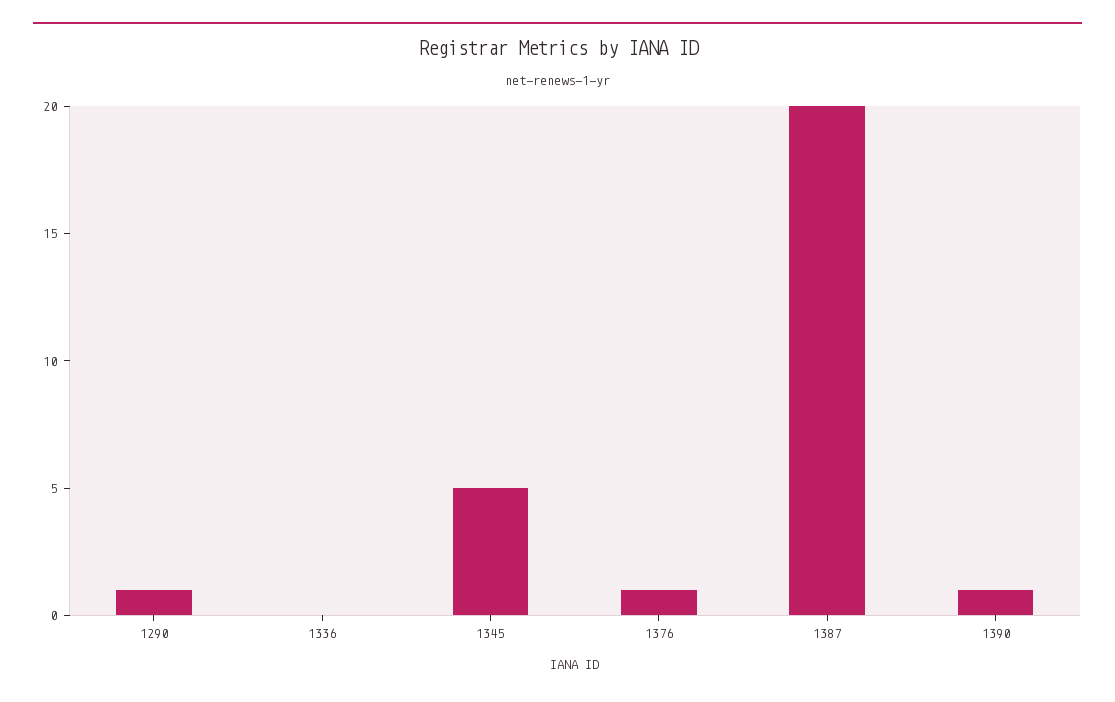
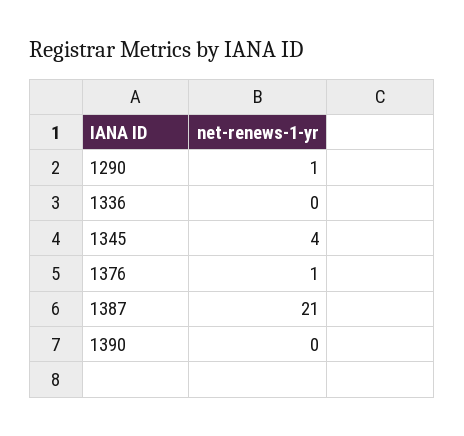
1345: 5 -> 4
1387: 20 -> 21
1390: 1 -> 0

